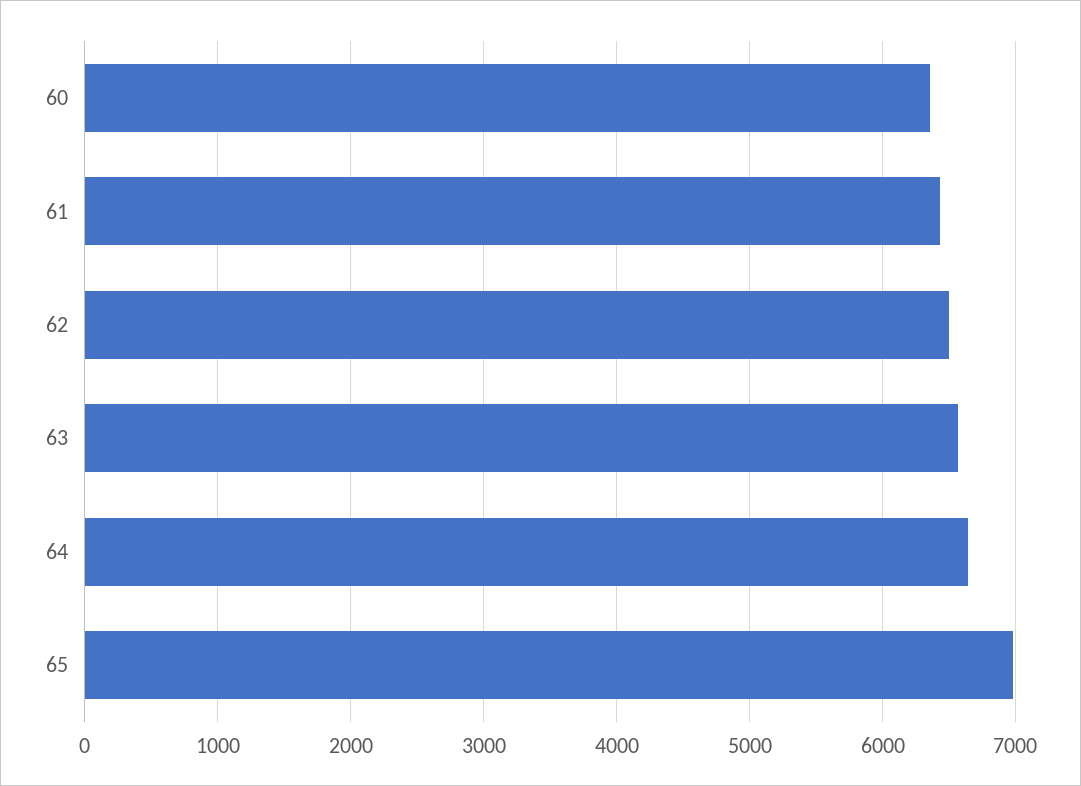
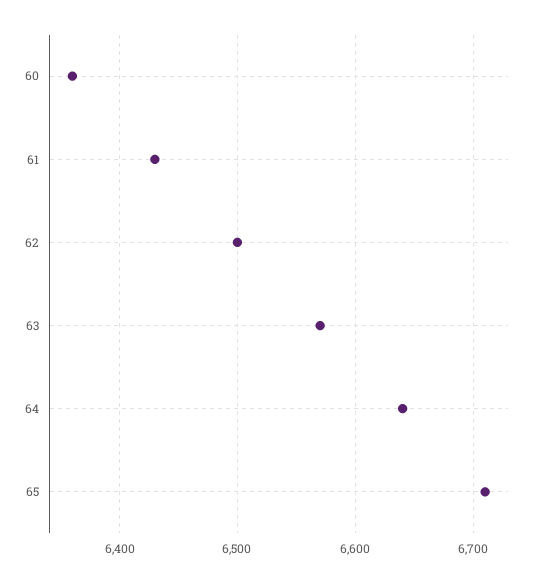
65: 7000 -> 6710

